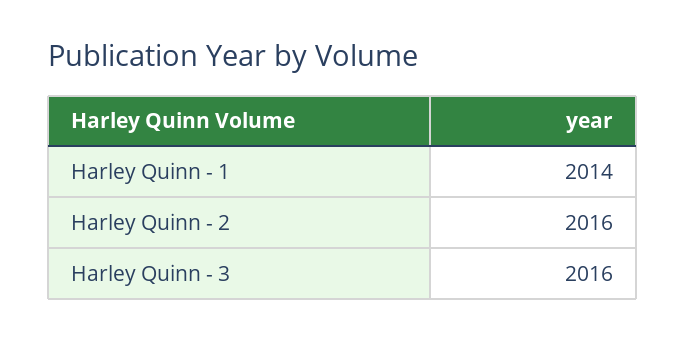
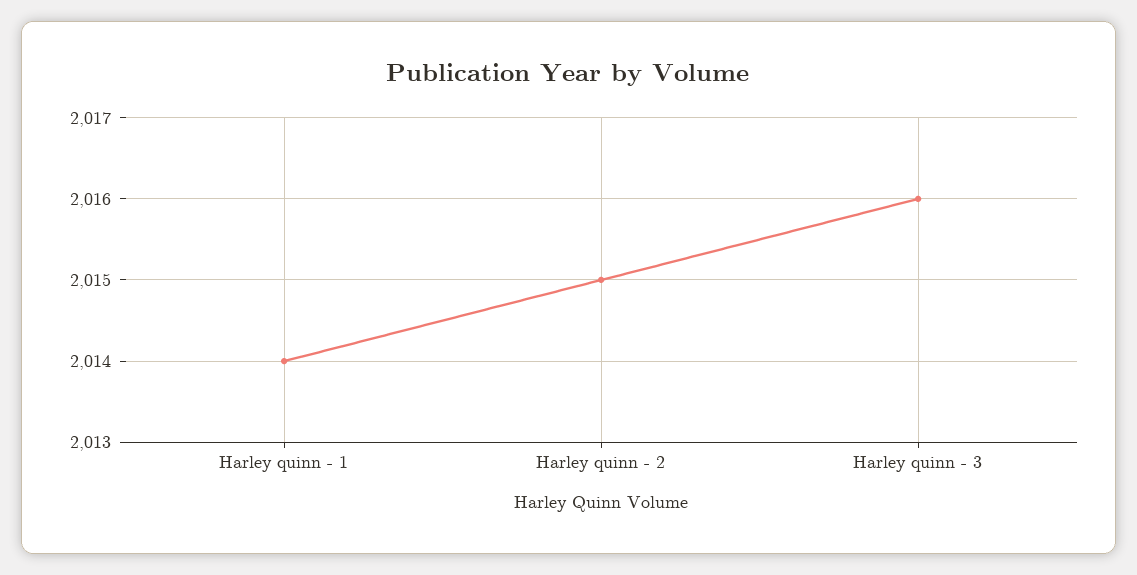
Harley Quinn - 2: 2016 -> 2015

